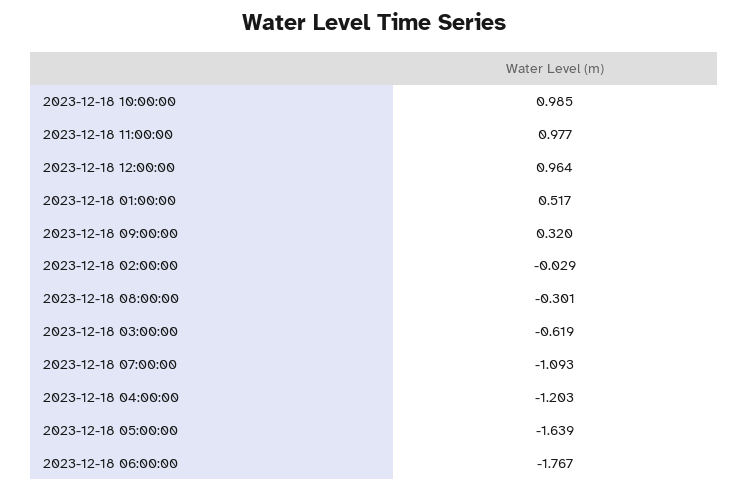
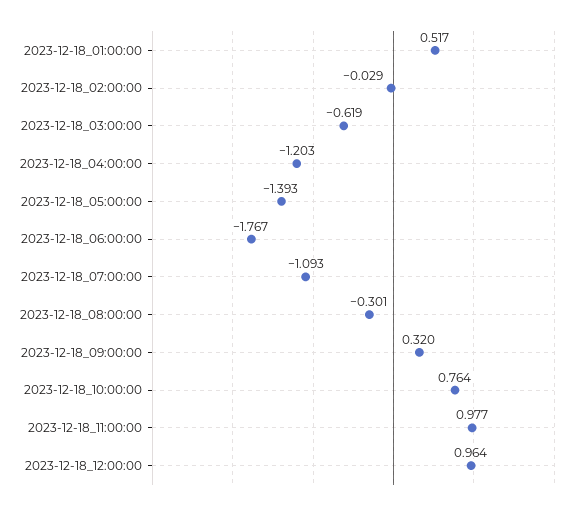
2023-12-18 10:00:00: 0.985 -> 0.764
2023-12-18 05:00:00: -1.639 -> -1.393

